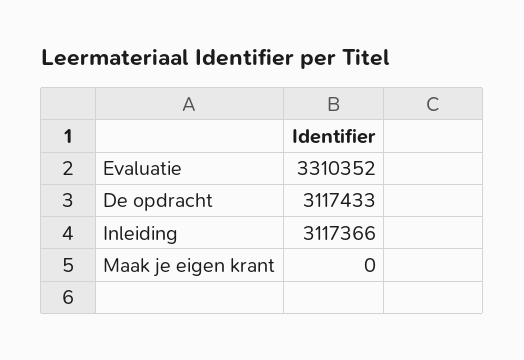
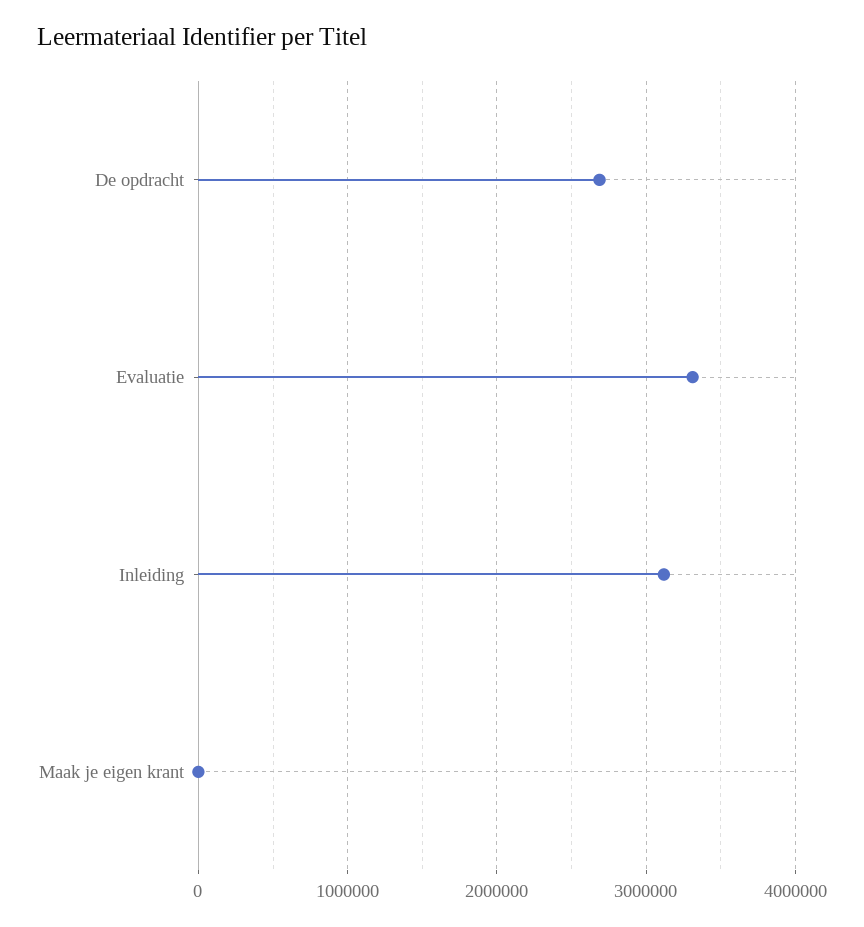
De opdracht: 3117433 -> 2700000

